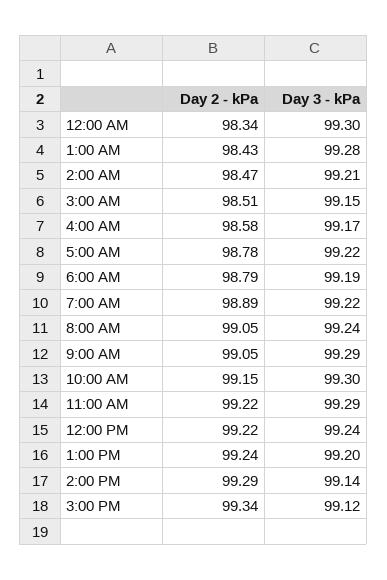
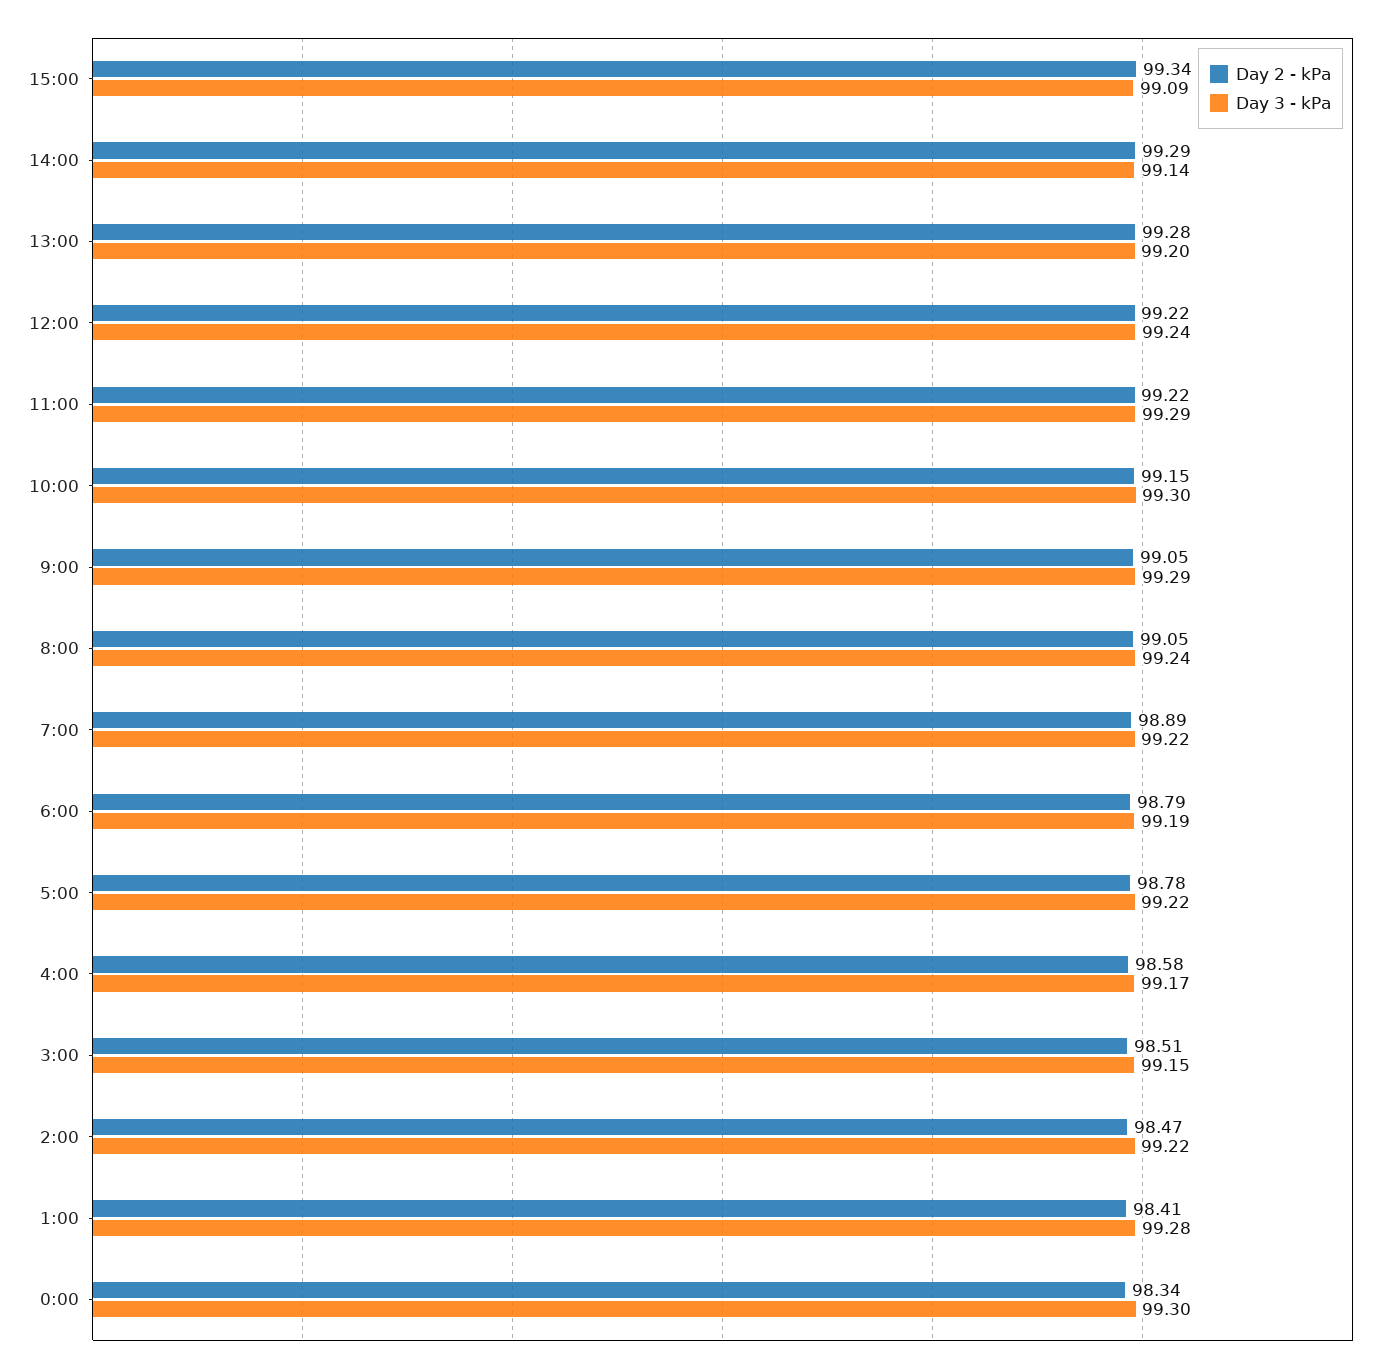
Day 2 - kPa, 1:00 AM: 98.43 -> 98.41
Day 3 - kPa, 2:00 AM: 99.21 -> 99.22
Day 2 - kPa, 1:00 PM: 99.24 -> 99.28
Day 3 - kPa, 3:00 PM: 99.12 -> 99.09

